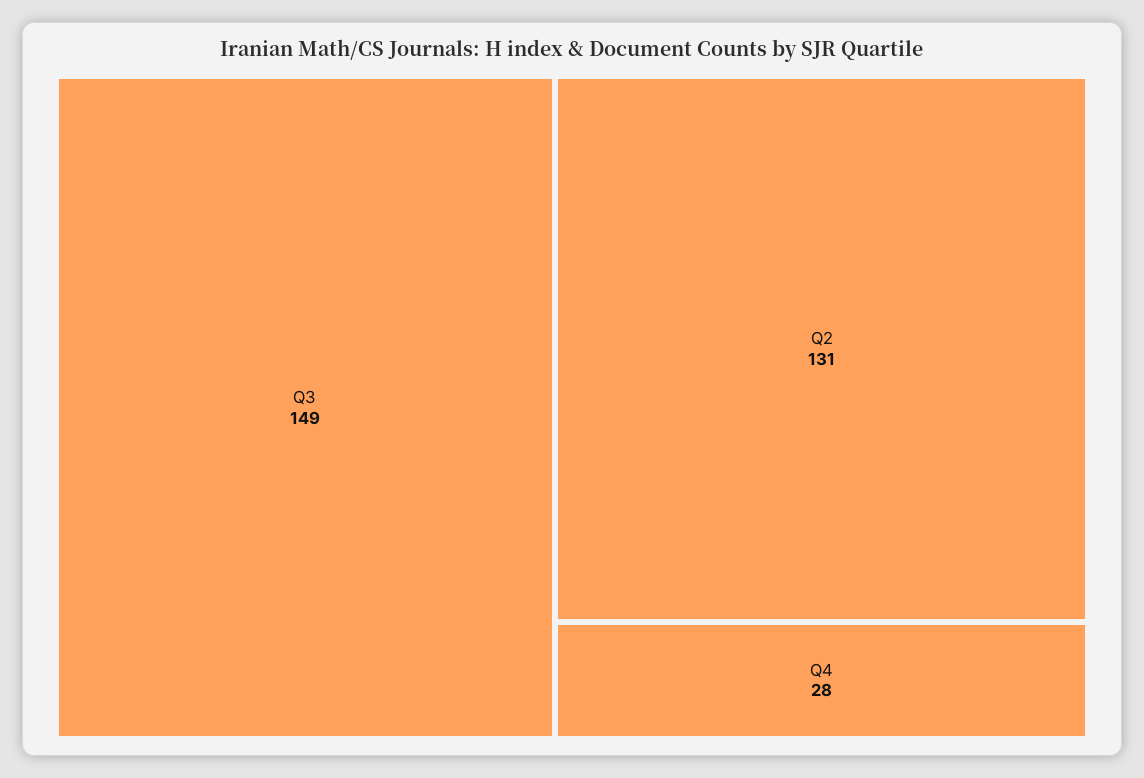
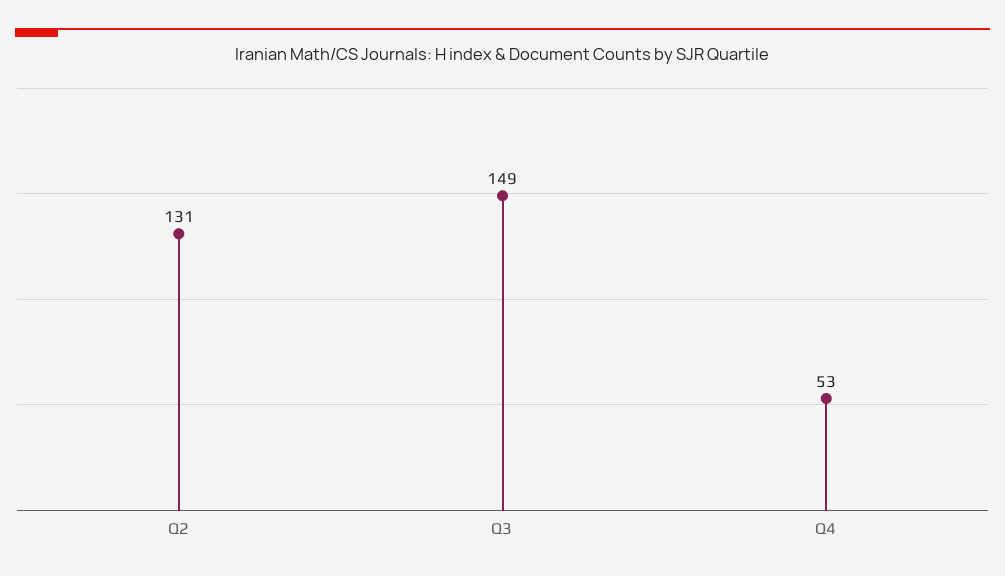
Q4: 28 -> 53

